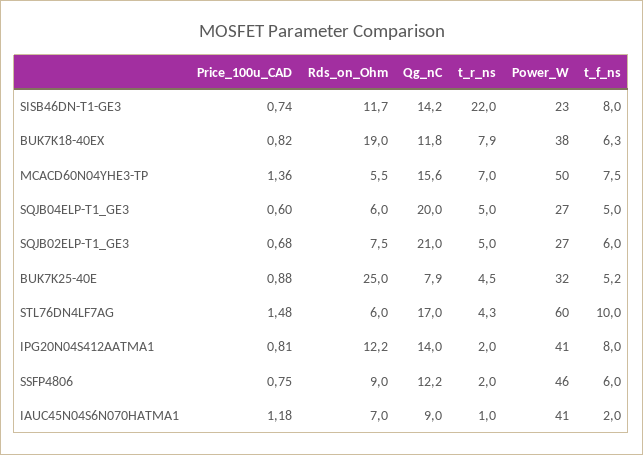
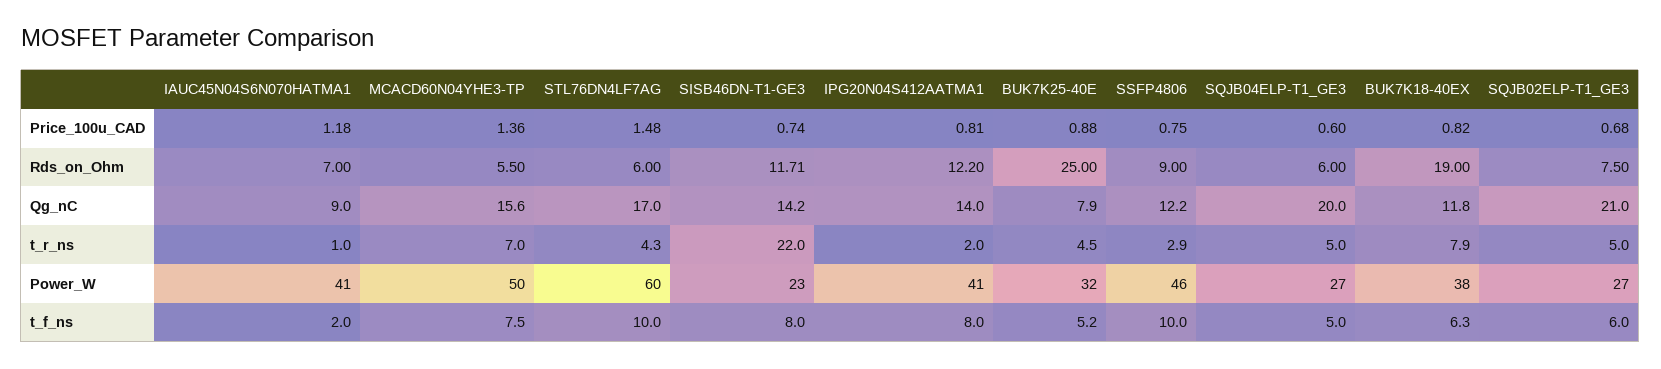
t_r_ns, SSFP4806: 2 -> 2.9
t_f_ns, SSFP4806: 6 -> 10

